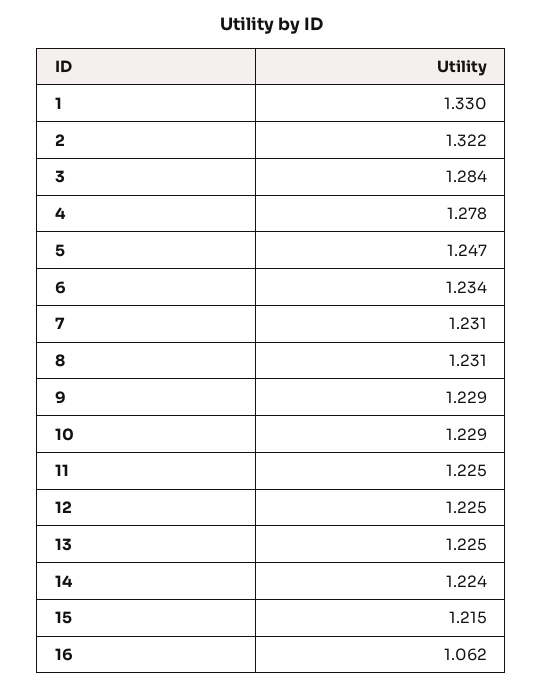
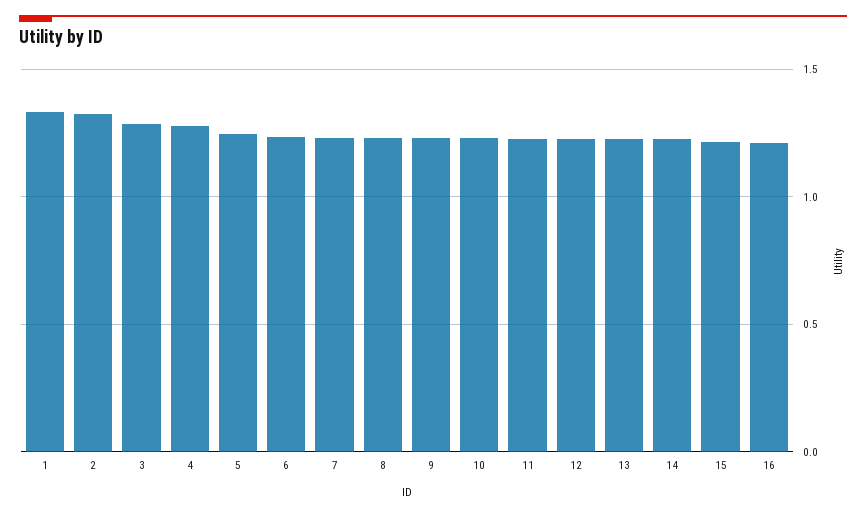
16: 1.062 -> 1.2

